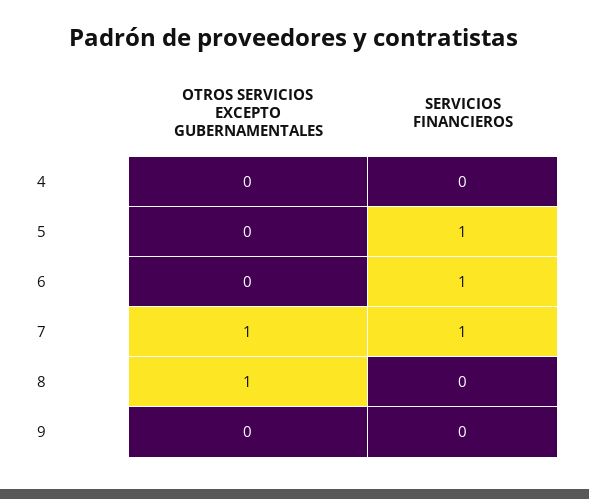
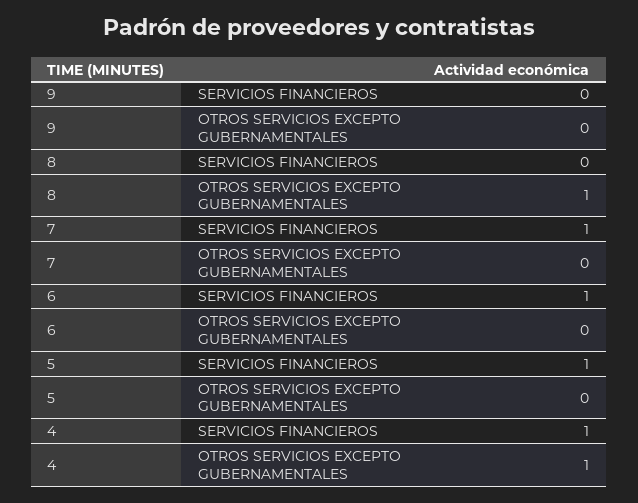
OTROS SERVICIOS EXCEPTO GUBERNAMENTALES, 4: 0 -> 1
SERVICIOS FINANCIEROS, 4: 0 -> 1
OTROS SERVICIOS EXCEPTO GUBERNAMENTALES, 7: 1 -> 0

